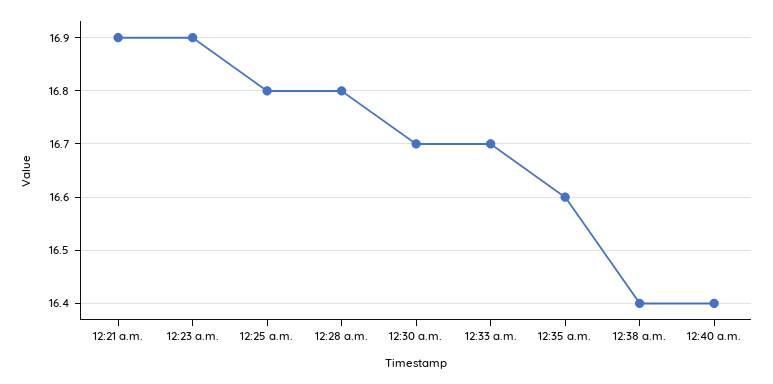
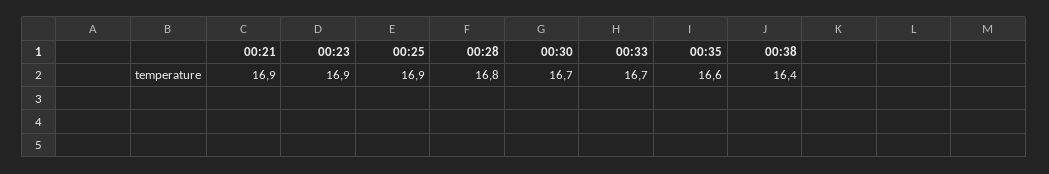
12:25 a.m.: 16.8 -> 16.9
12:40 a.m.: 16.4 -> none

